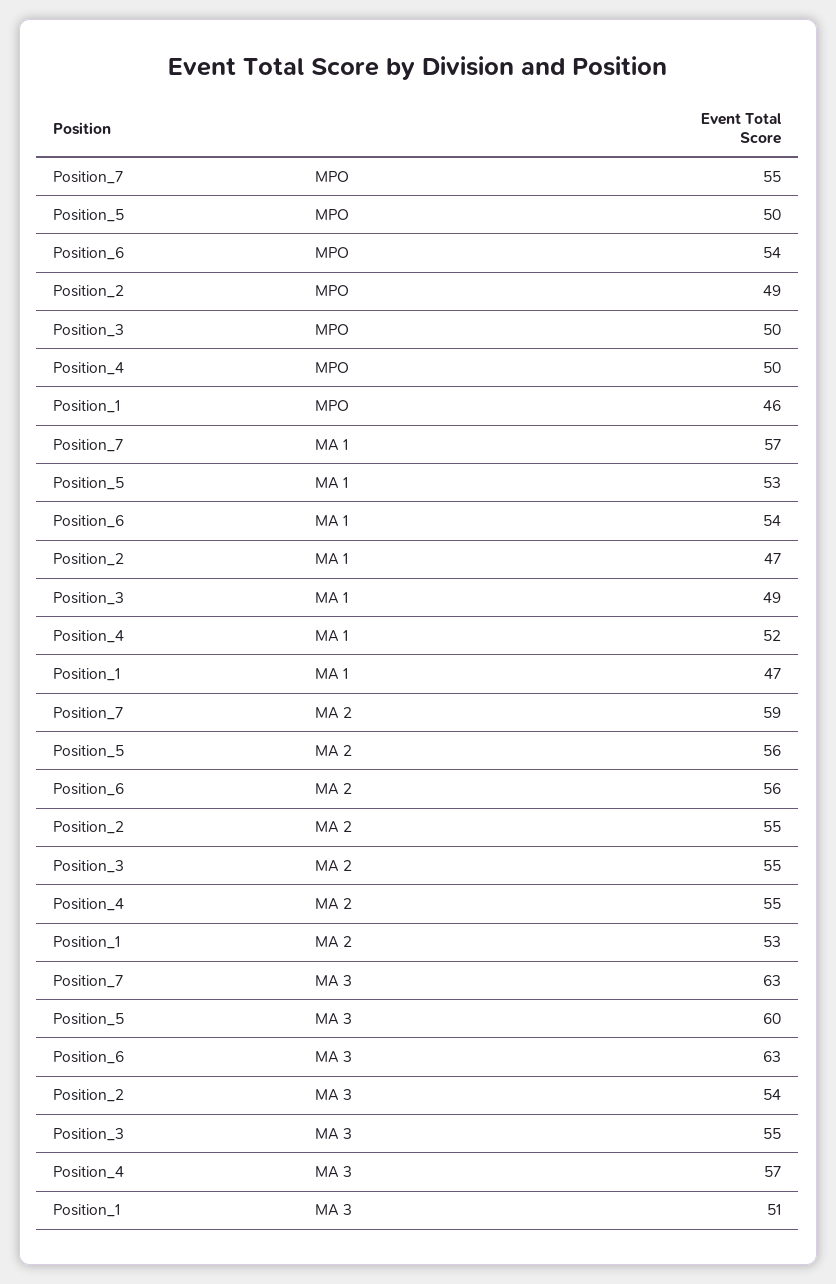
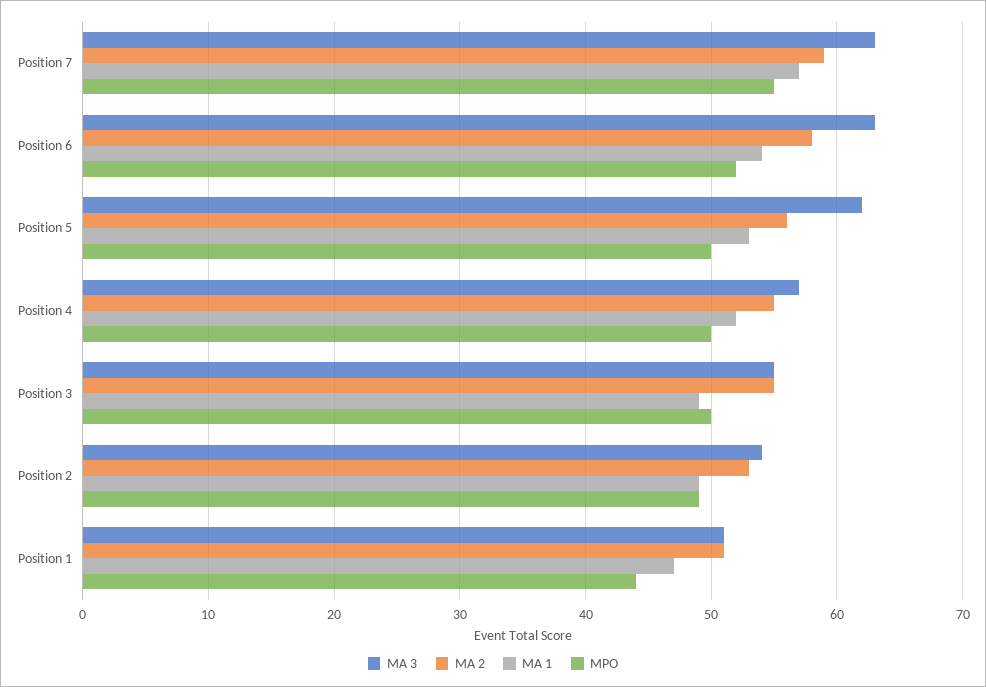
MPO, Position_6: 54 -> 52
MPO, Position_1: 46 -> 44
MA 1, Position_2: 47 -> 49
MA 2, Position_6: 56 -> 58
MA 2, Position_2: 55 -> 53
MA 2, Position_1: 53 -> 51
MA 3, Position_5: 60 -> 62

